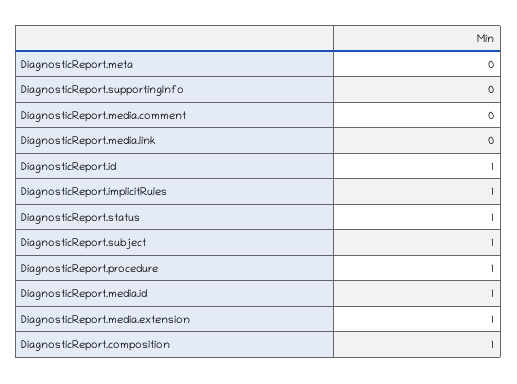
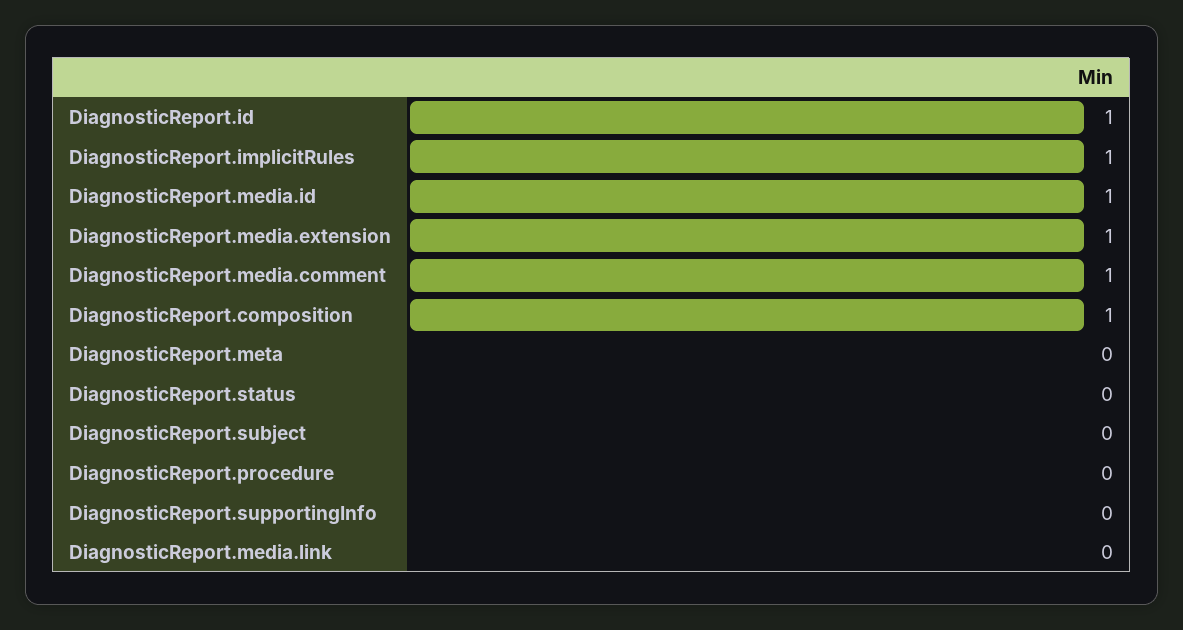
DiagnosticReport.media.comment: 0 -> 1
DiagnosticReport.status: 1 -> 0
DiagnosticReport.subject: 1 -> 0
DiagnosticReport.procedure: 1 -> 0

